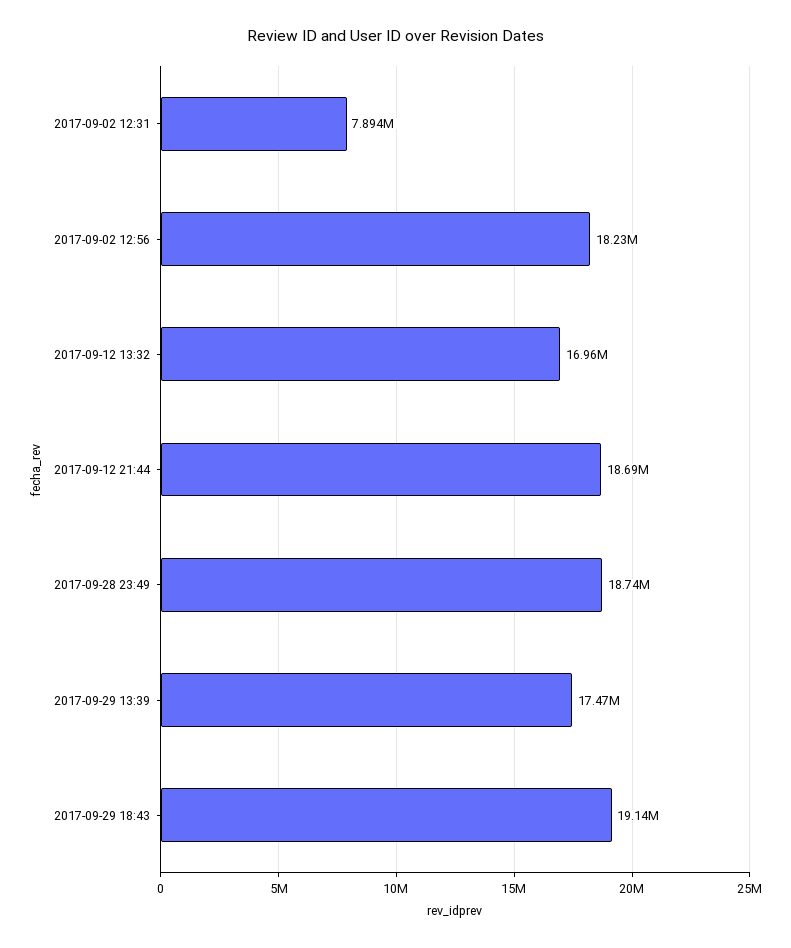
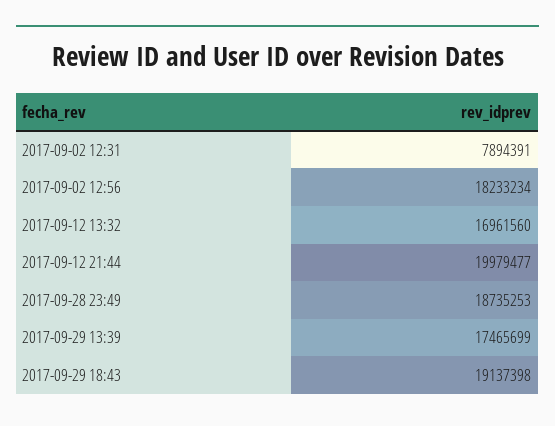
2017-09-12 21:44: 18690000 -> 19979477

